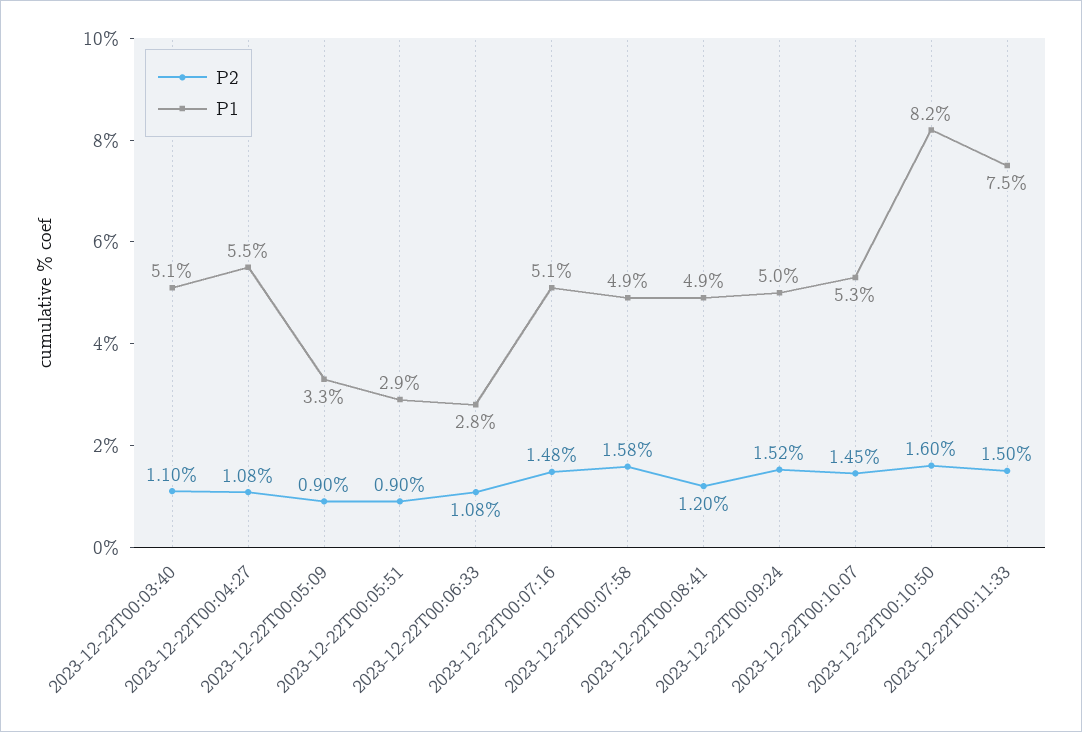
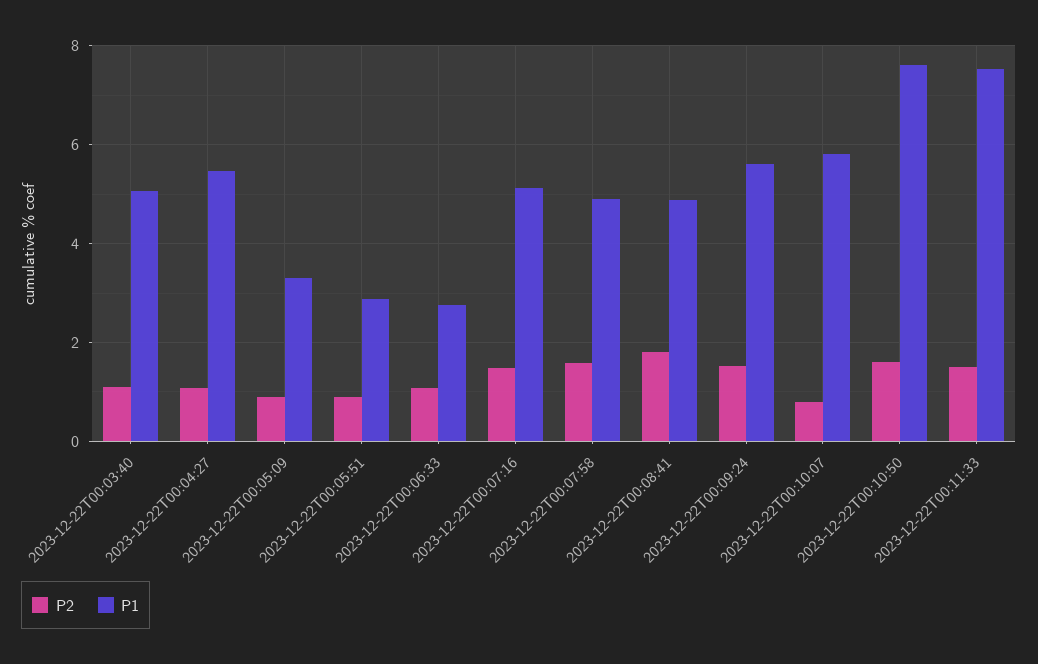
P2, 2023-12-22T00:08:41: 1.2 -> 1.8
P1, 2023-12-22T00:09:24: 5 -> 5.6
P2, 2023-12-22T00:10:07: 1.45 -> 0.8
P1, 2023-12-22T00:10:07: 5.3 -> 5.8
P1, 2023-12-22T00:10:50: 8.2 -> 7.6

